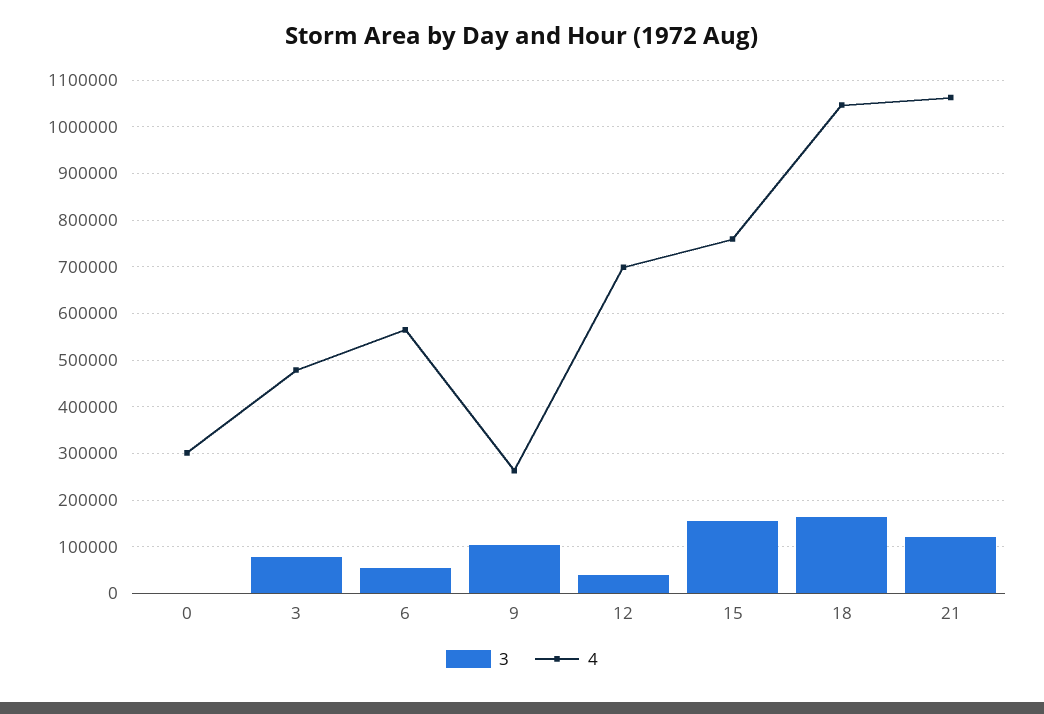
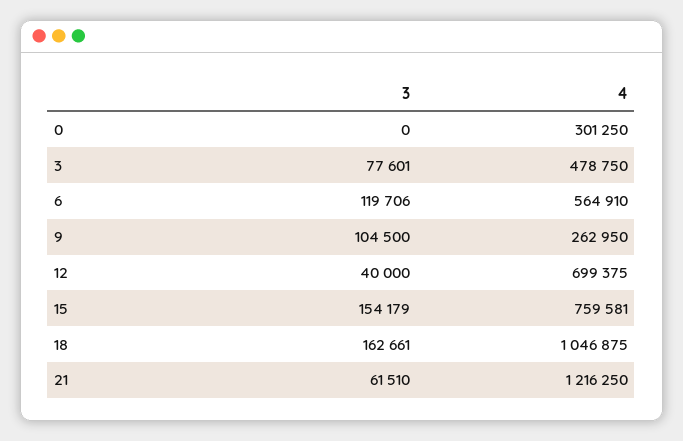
3, 6: 60000 -> 119706
3, 21: 120000 -> 61510
4, 21: 1060000 -> 1216250

